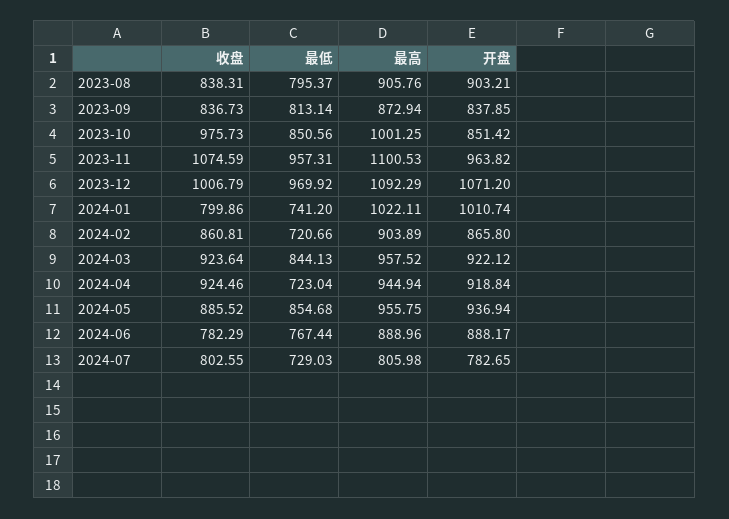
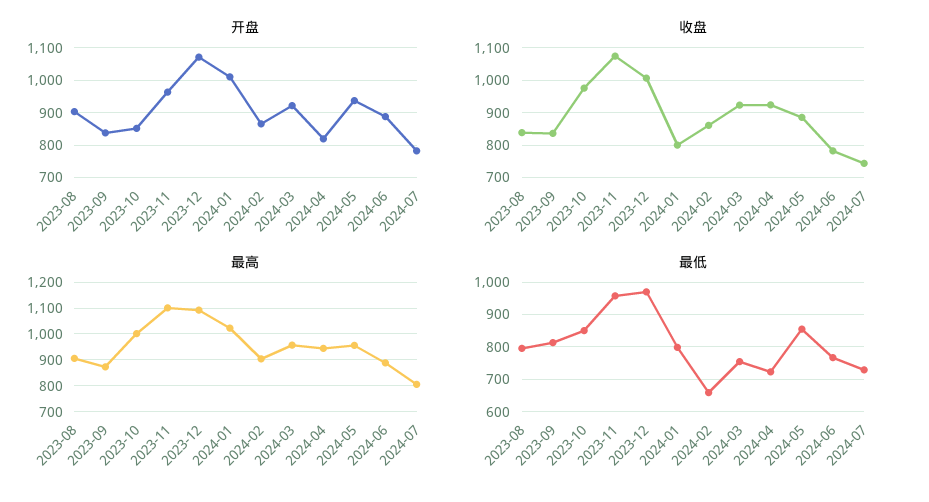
最低, 2024-01: 741.2 -> 800
最低, 2024-02: 720.66 -> 660
最低, 2024-03: 844.13 -> 760
开盘, 2024-04: 918.84 -> 820
收盘, 2024-07: 802.55 -> 740

